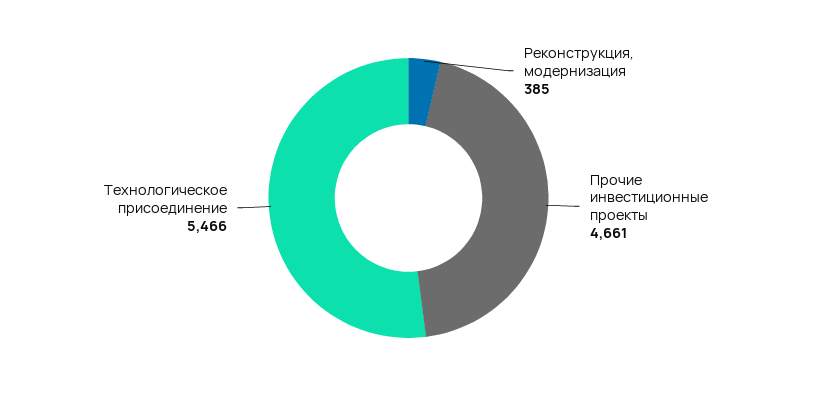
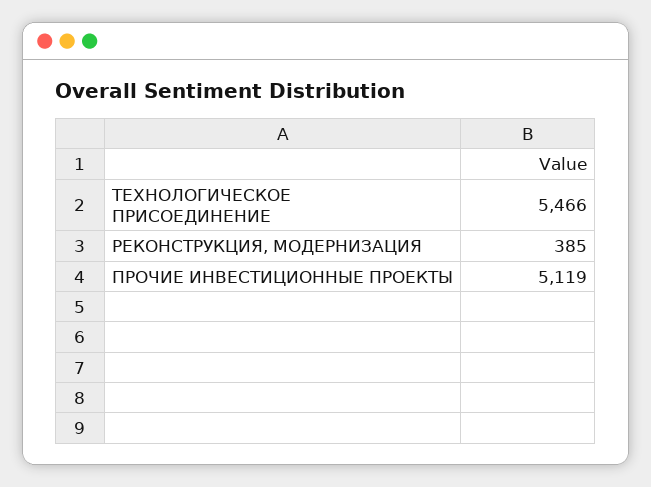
Прочие инвестиционные проекты: 4661 -> 5119

